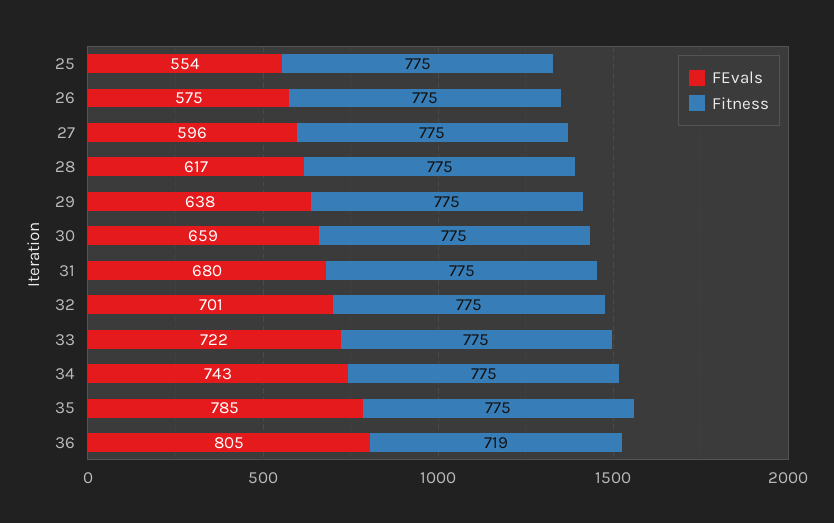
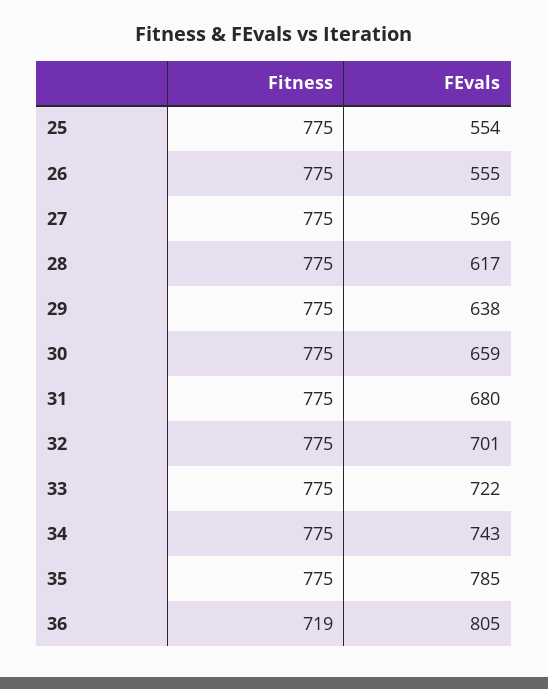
FEvals, 26: 575 -> 555

